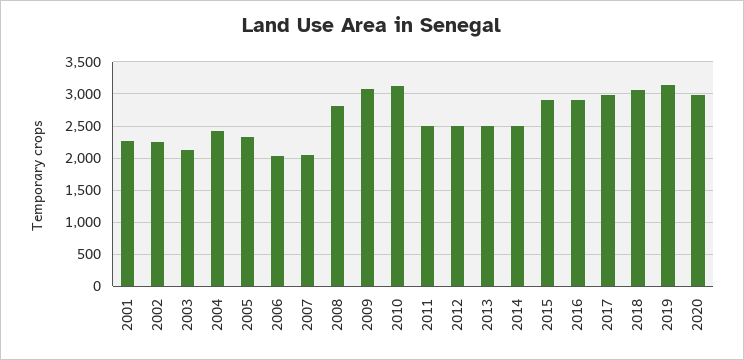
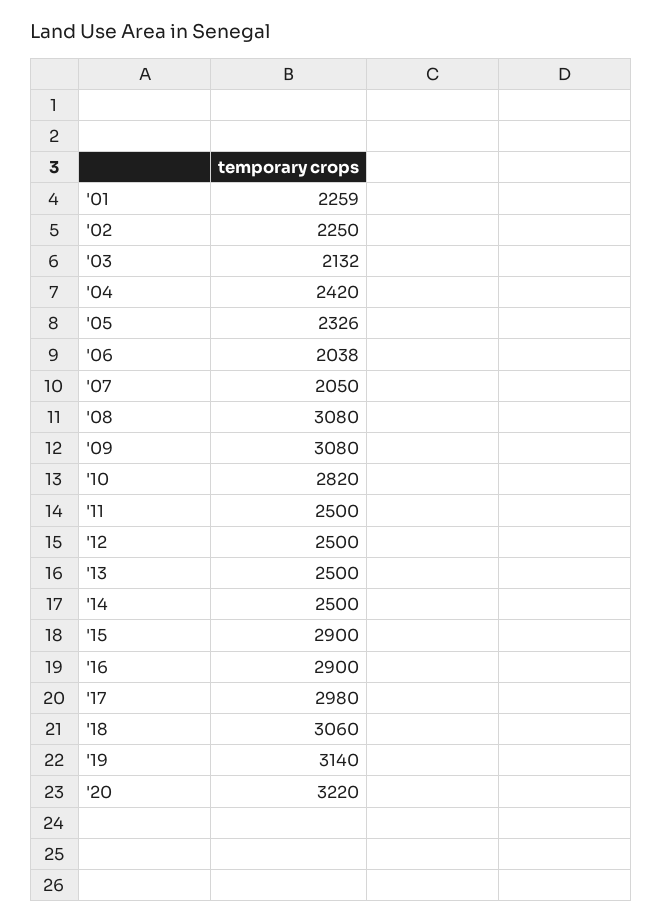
2008: 2800 -> 3080
2010: 3100 -> 2820
2020: 3000 -> 3220

